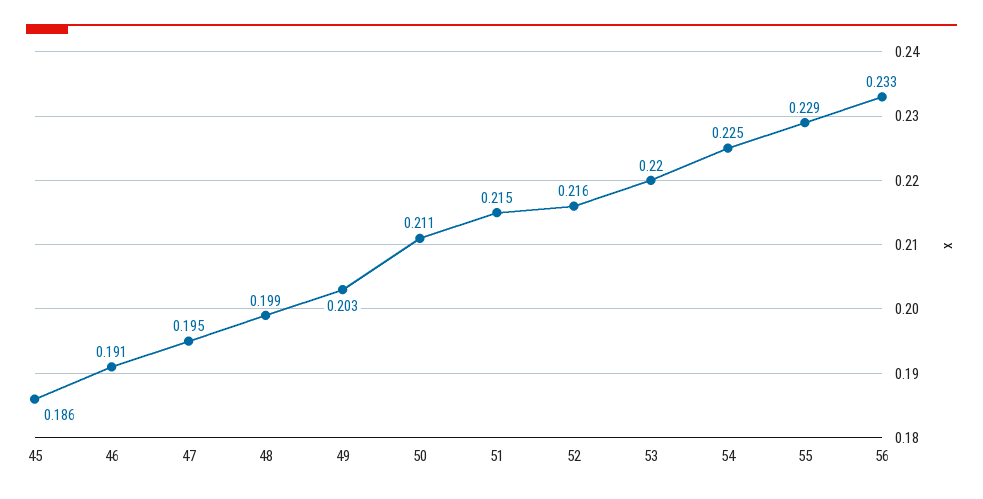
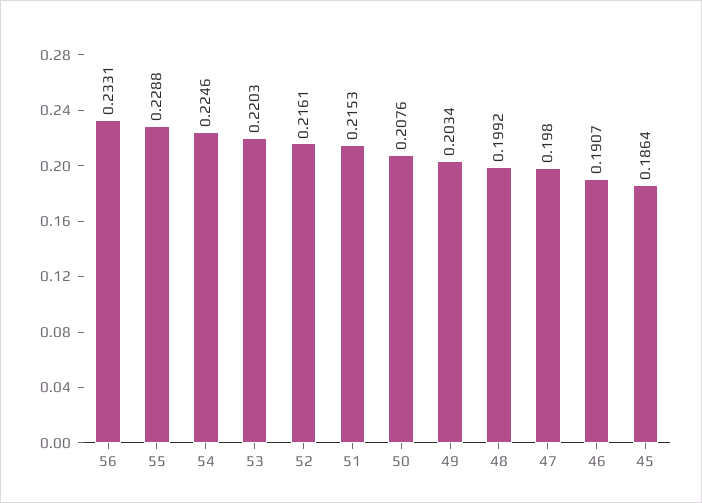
47: 0.195 -> 0.198
50: 0.211 -> 0.2076

